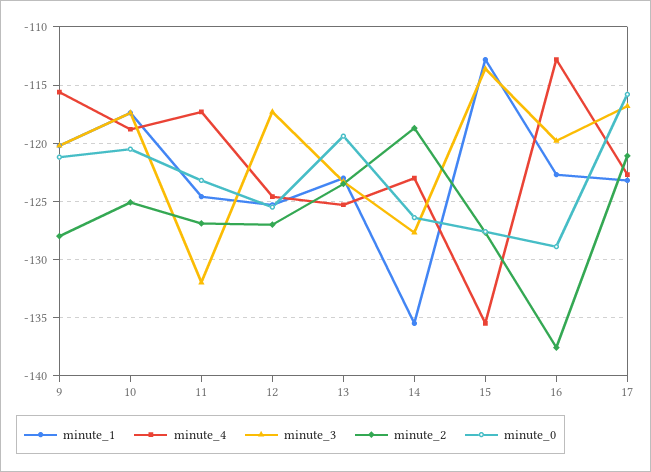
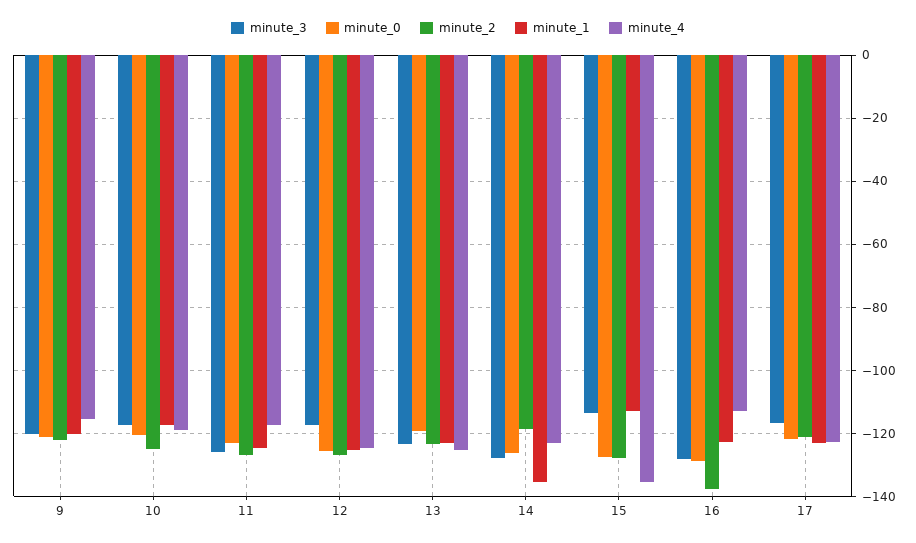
minute_2, 9: -128 -> -122
minute_3, 11: -132 -> -126
minute_3, 16: -120 -> -128
minute_0, 17: -116 -> -122

